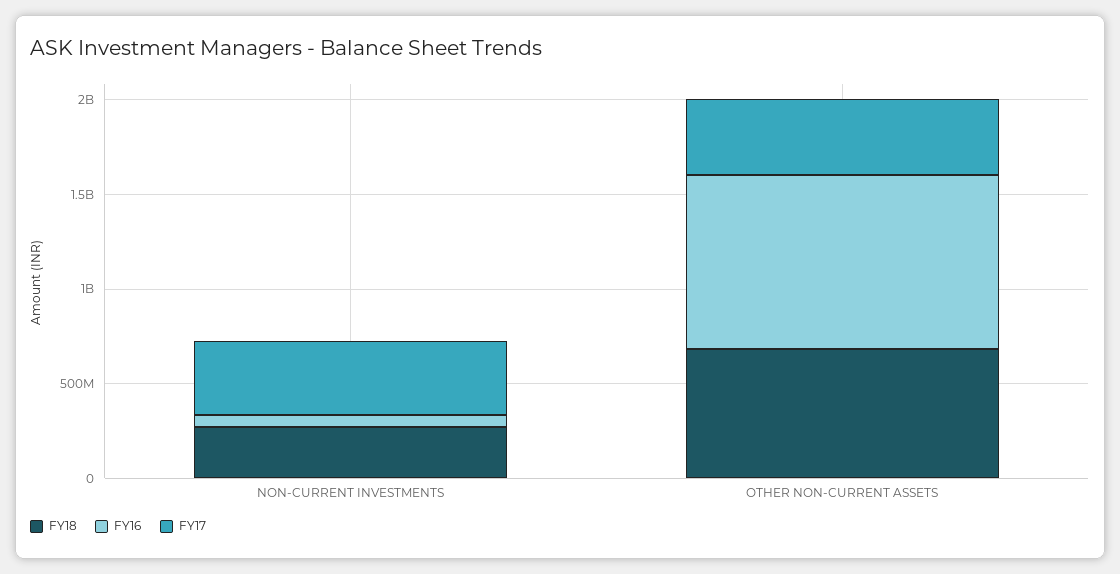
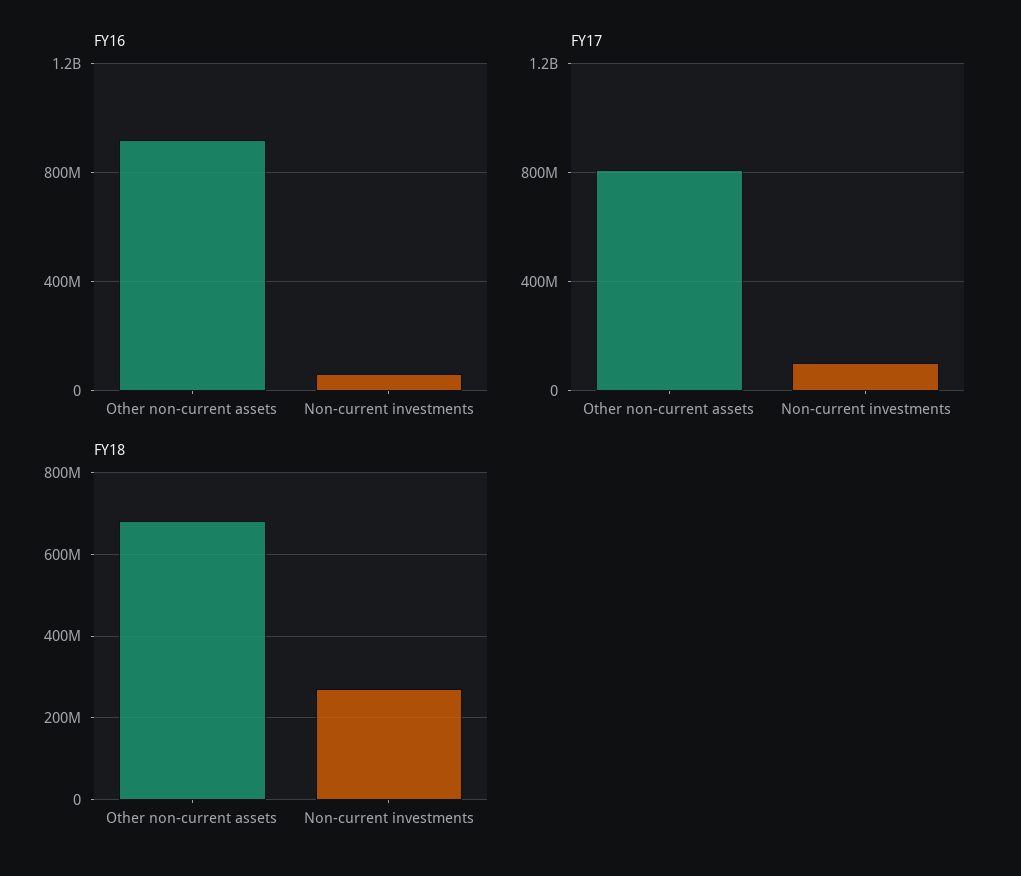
FY17, NON-CURRENT INVESTMENTS: 400000000 -> 100000000
FY17, OTHER NON-CURRENT ASSETS: 400000000 -> 800000000

